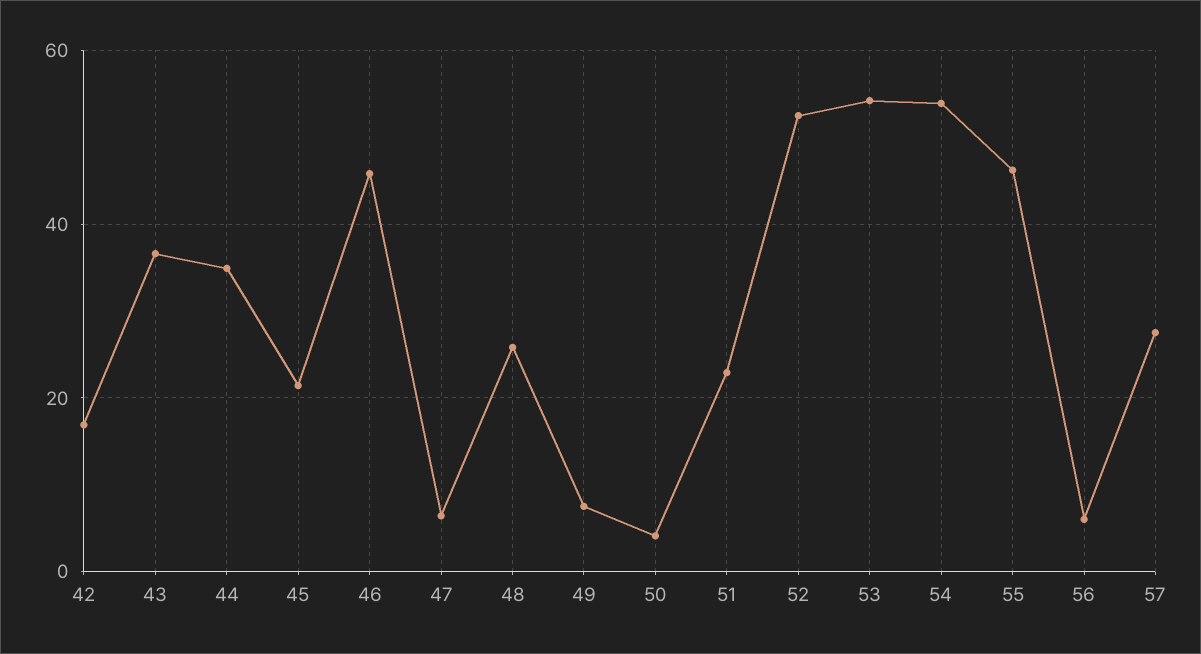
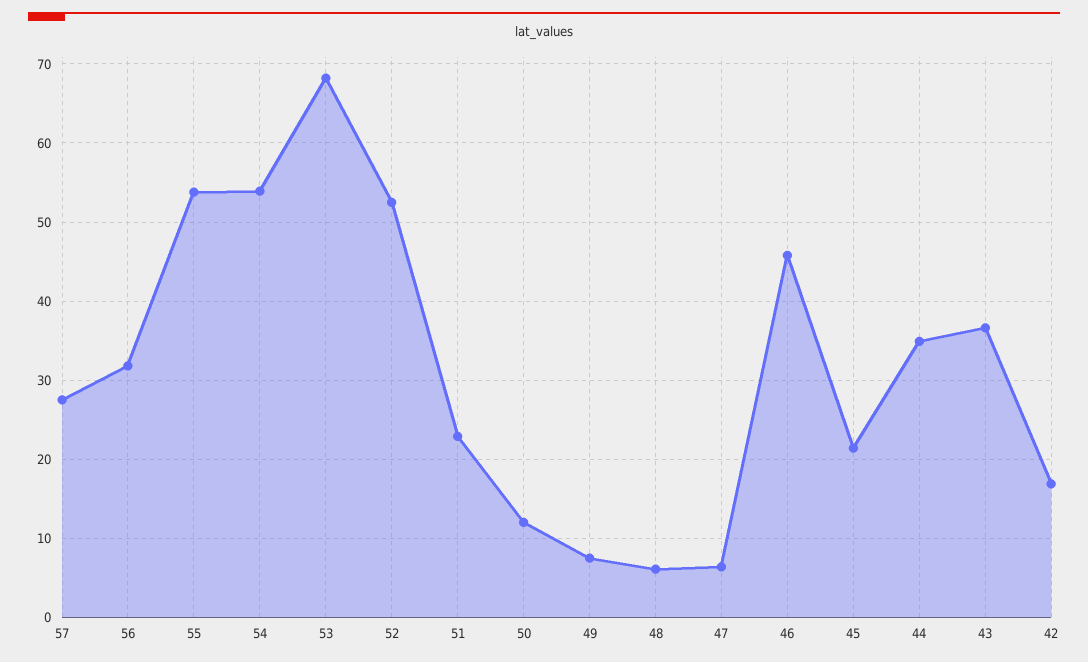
48: 26 -> 6
50: 4 -> 12
53: 54 -> 68
55: 46 -> 54
56: 6 -> 32

